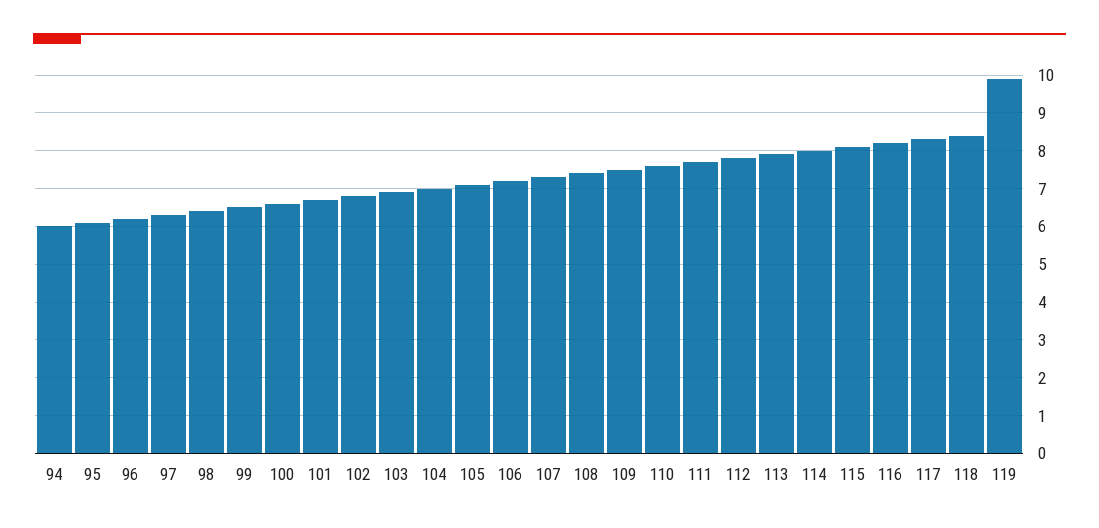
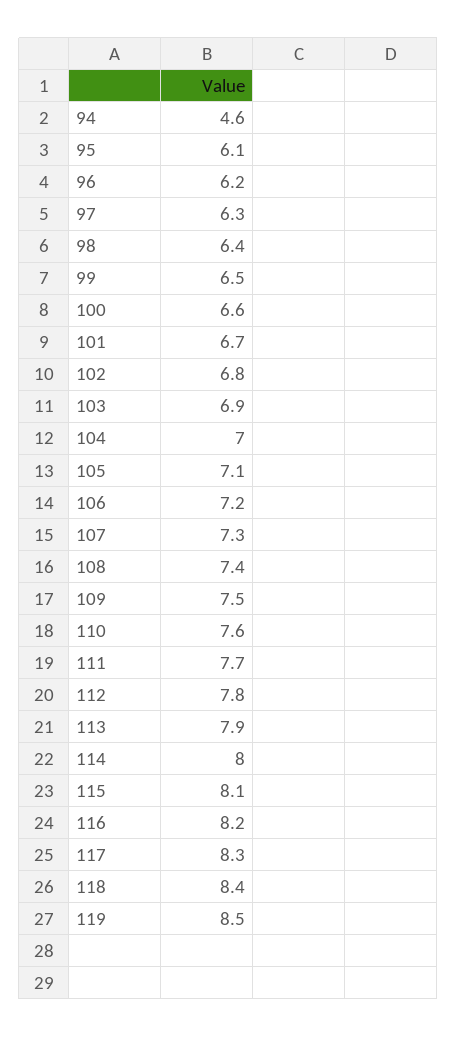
94: 6 -> 4.6
119: 10 -> 8.5

